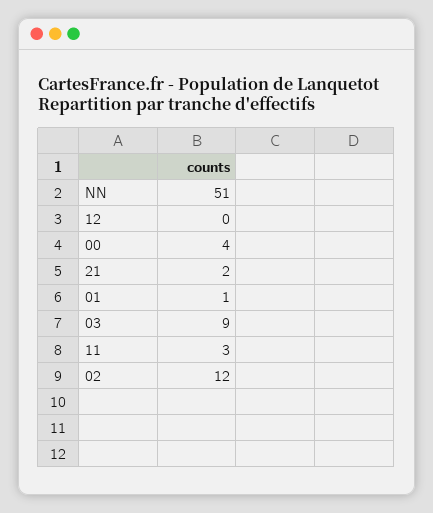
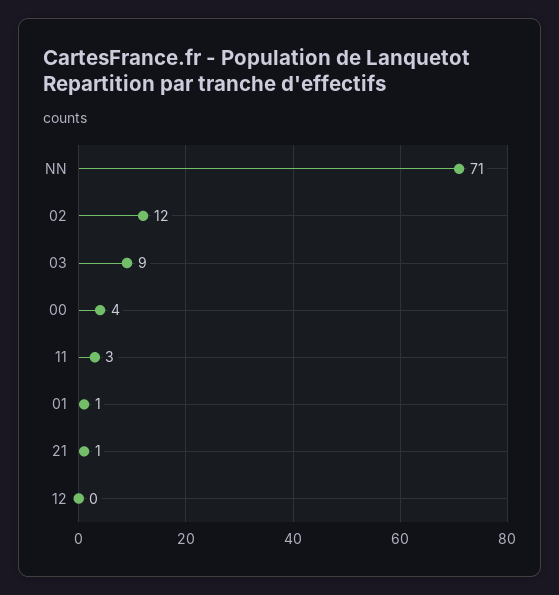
NN: 51 -> 71
21: 2 -> 1

